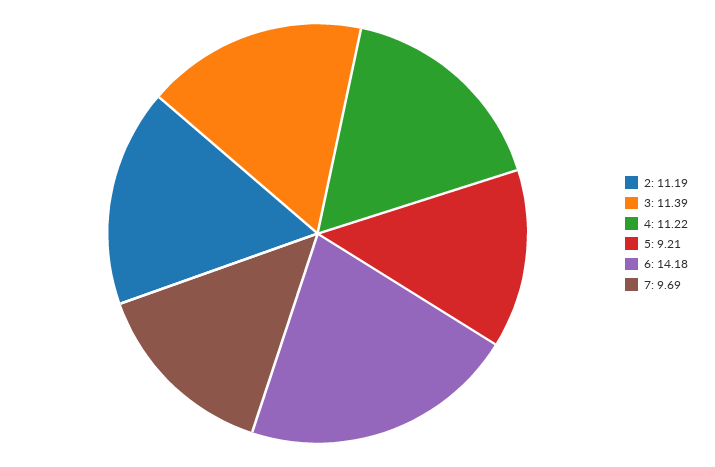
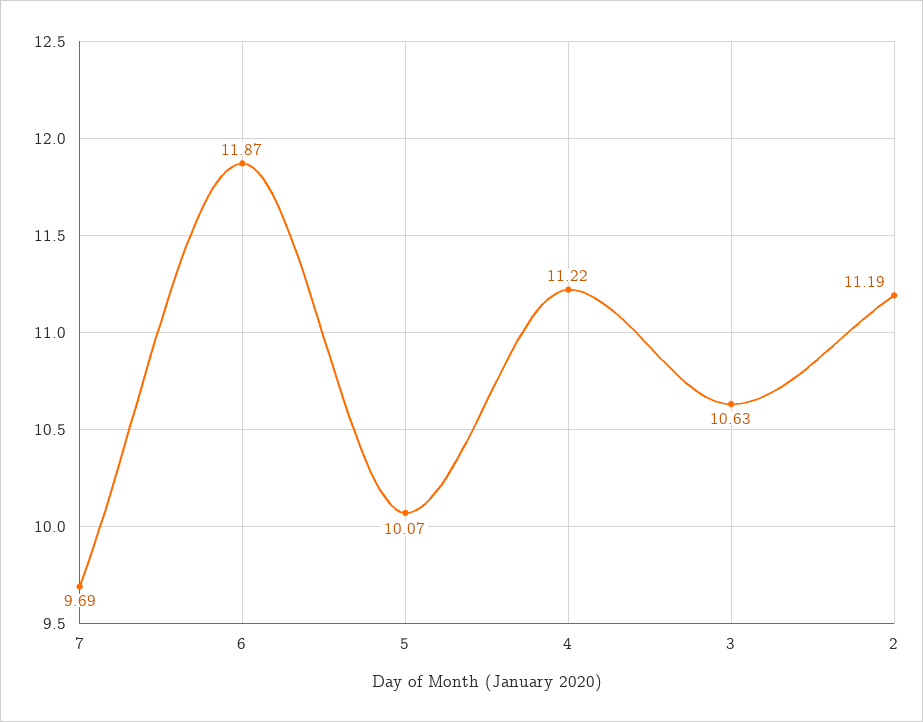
3: 11.39 -> 10.63
5: 9.21 -> 10.07
6: 14.18 -> 11.87

